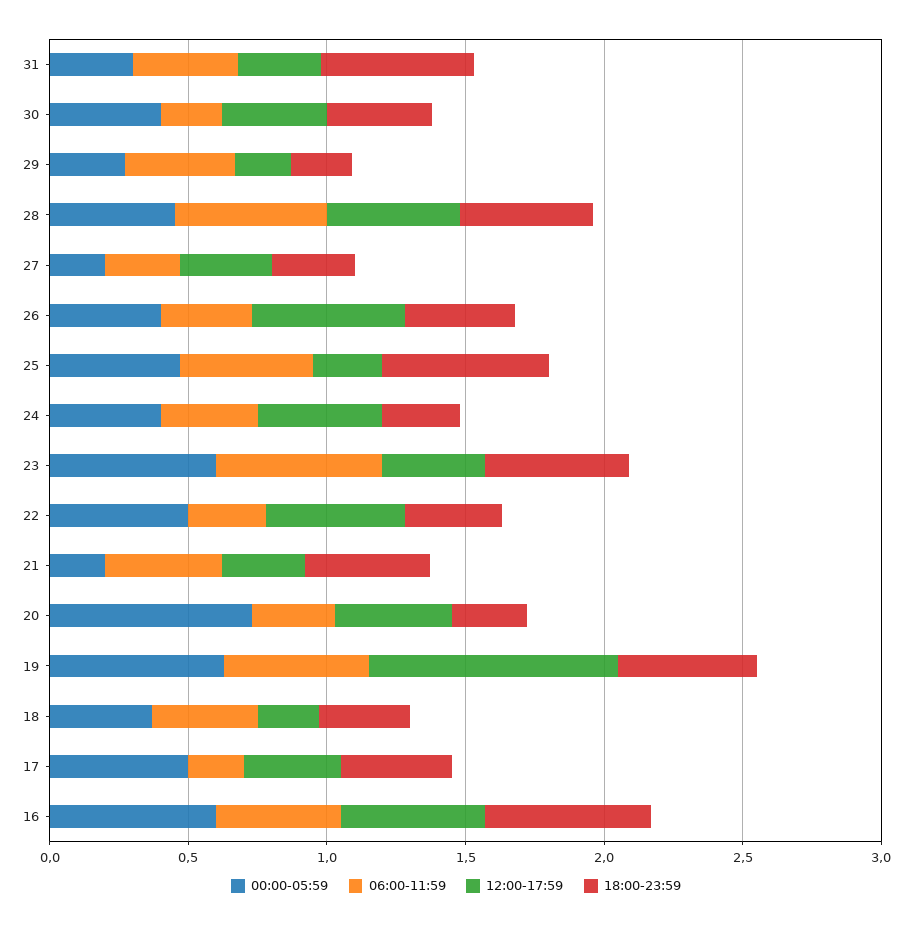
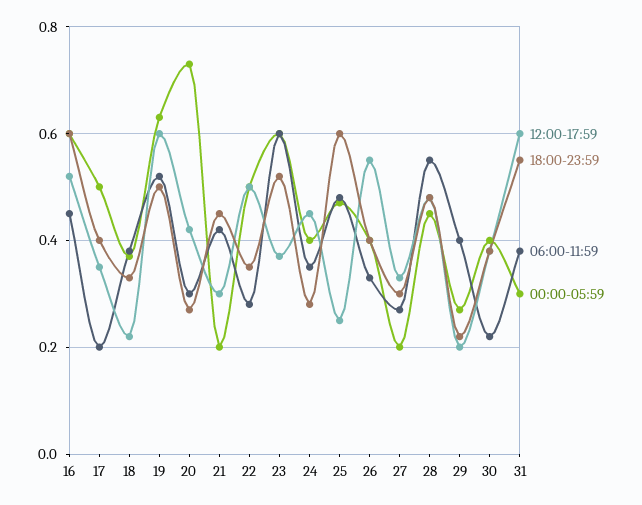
12:00-17:59, 31: 0.3 -> 0.6
12:00-17:59, 19: 0.9 -> 0.6

